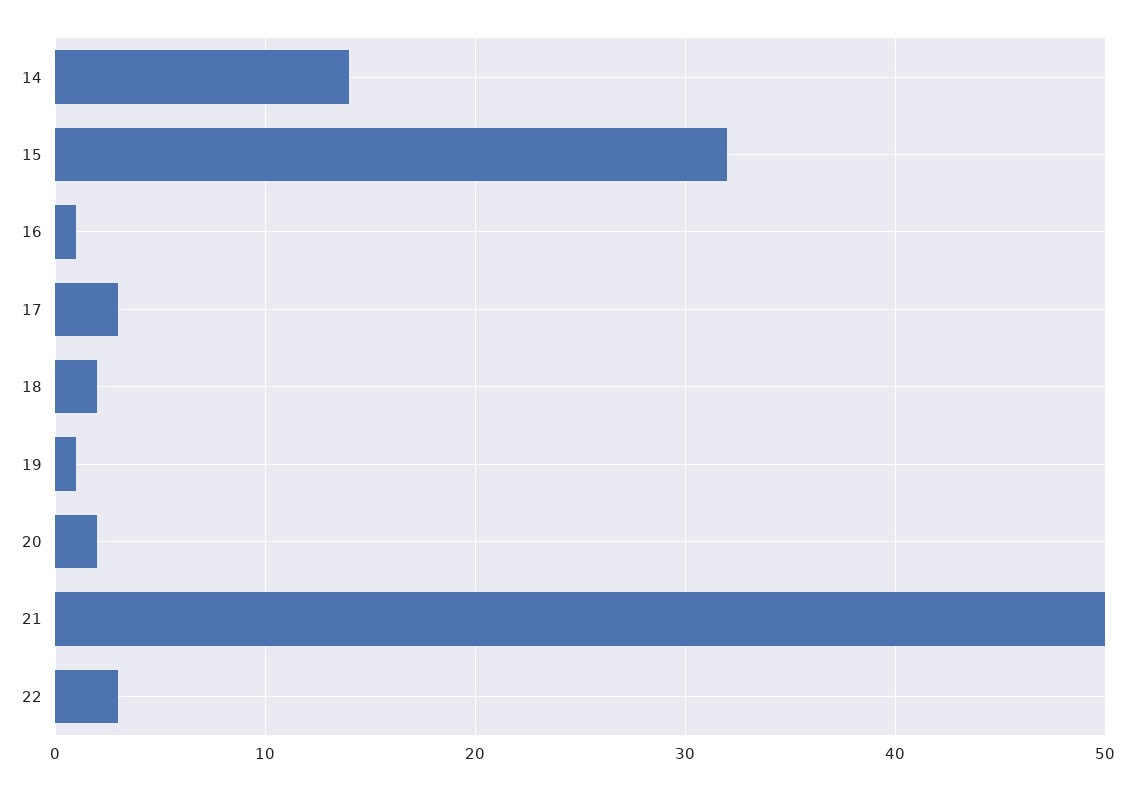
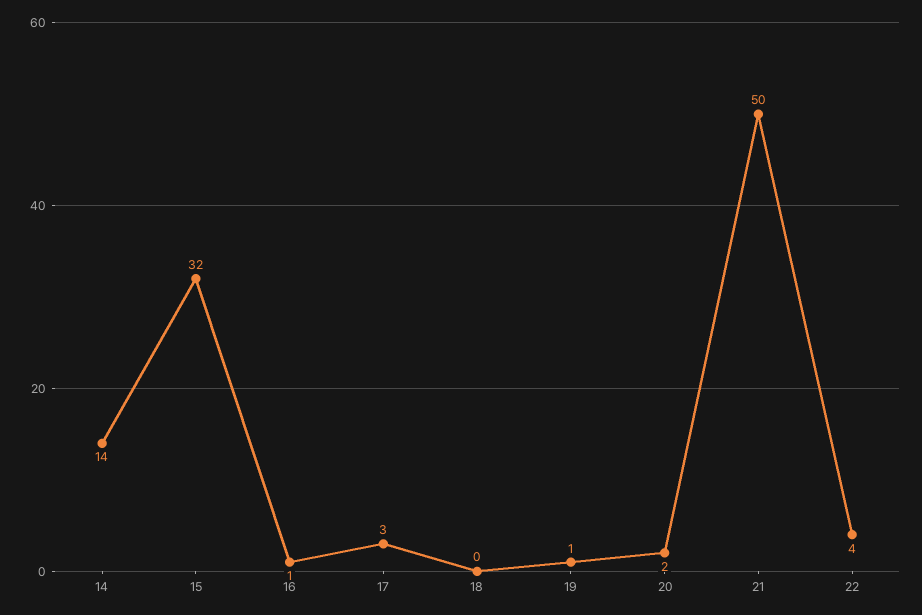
18: 2 -> 0
22: 3 -> 4

